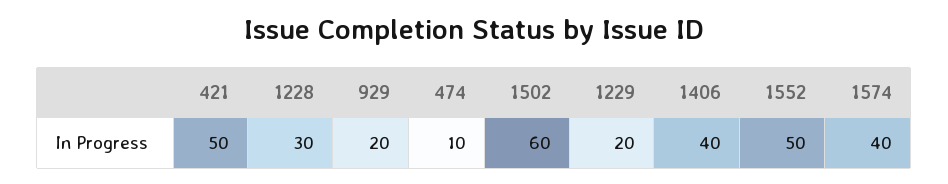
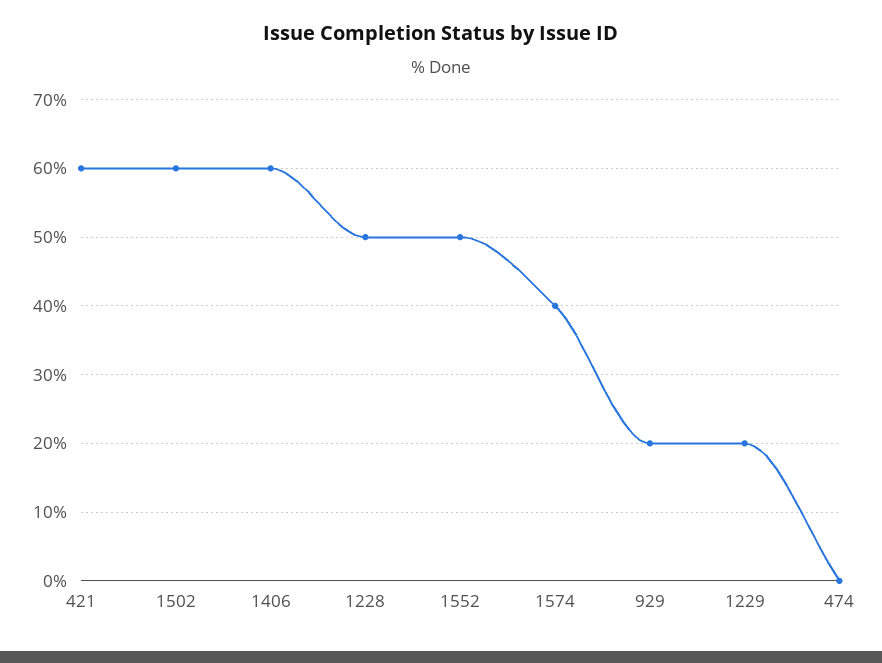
421: 50 -> 60
1228: 30 -> 50
474: 10 -> 0
1406: 40 -> 60

